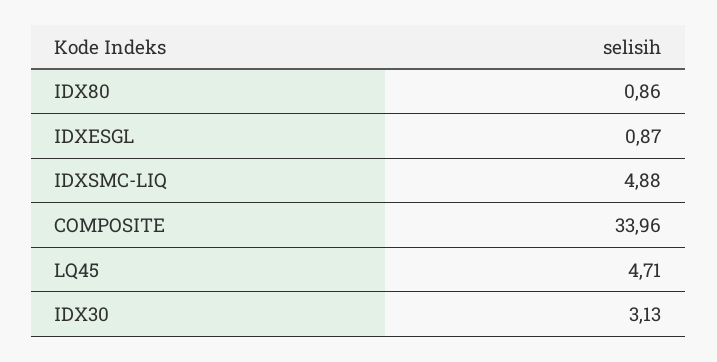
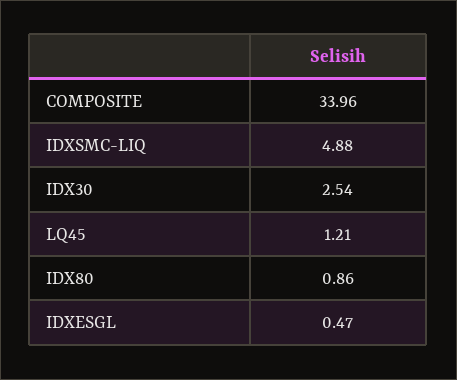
IDXESGL: 0.87 -> 0.47
LQ45: 4.71 -> 1.21
IDX30: 3.13 -> 2.54

